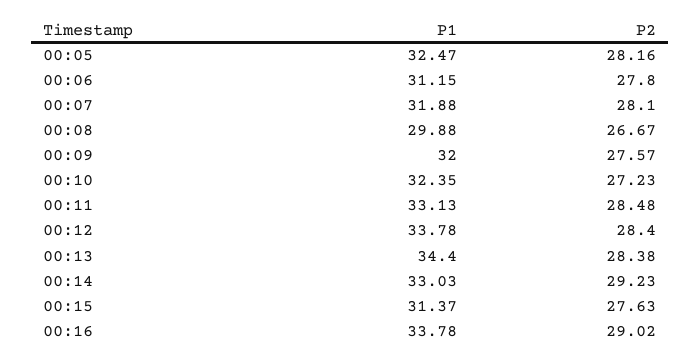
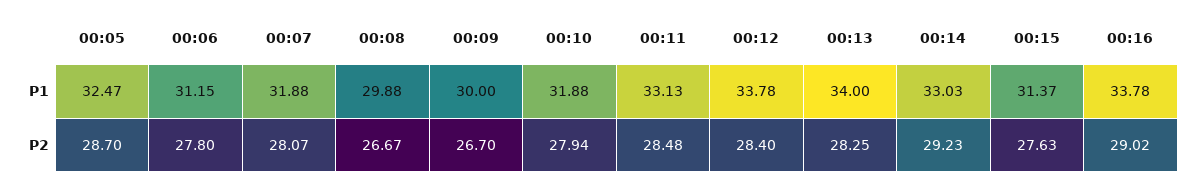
P2, 00:05: 28.16 -> 28.7
P2, 00:07: 28.1 -> 28.07
P1, 00:09: 32 -> 30
P2, 00:09: 27.57 -> 26.7
P1, 00:10: 32.35 -> 31.88
P2, 00:10: 27.23 -> 27.94
P1, 00:13: 34.4 -> 34
P2, 00:13: 28.38 -> 28.25

